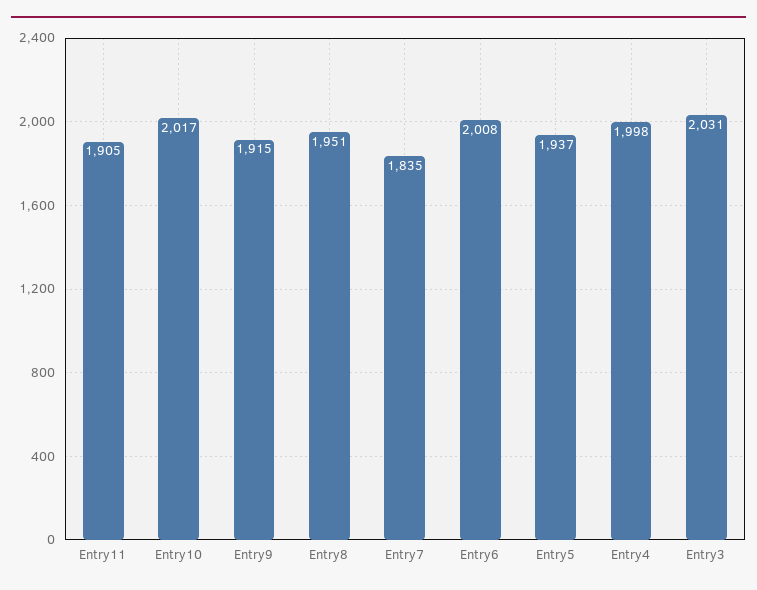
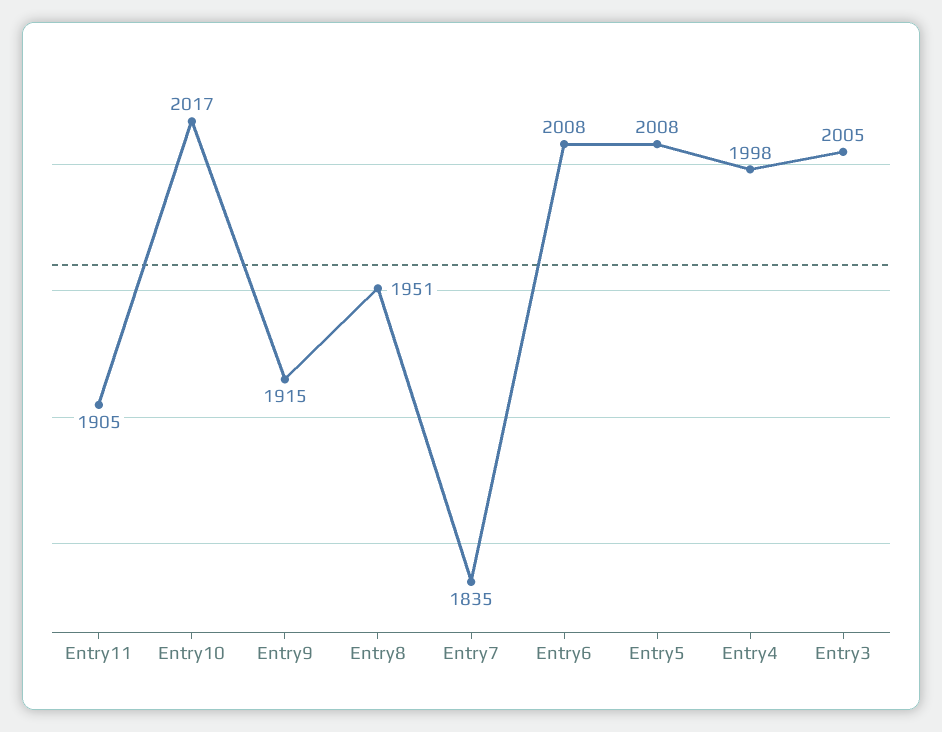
Entry5: 1937 -> 2008
Entry3: 2031 -> 2005

